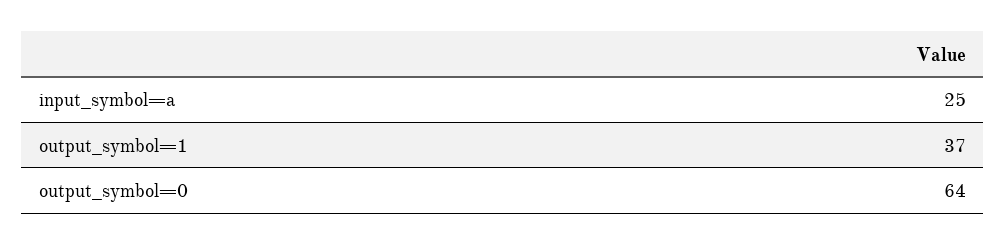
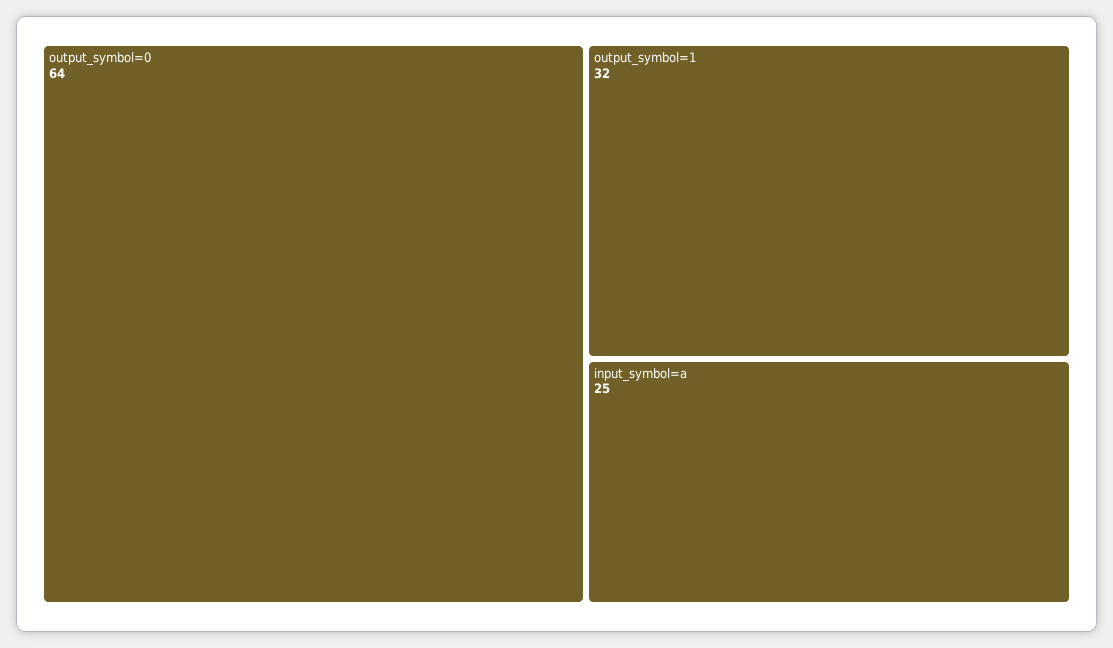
output_symbol=1: 37 -> 32

